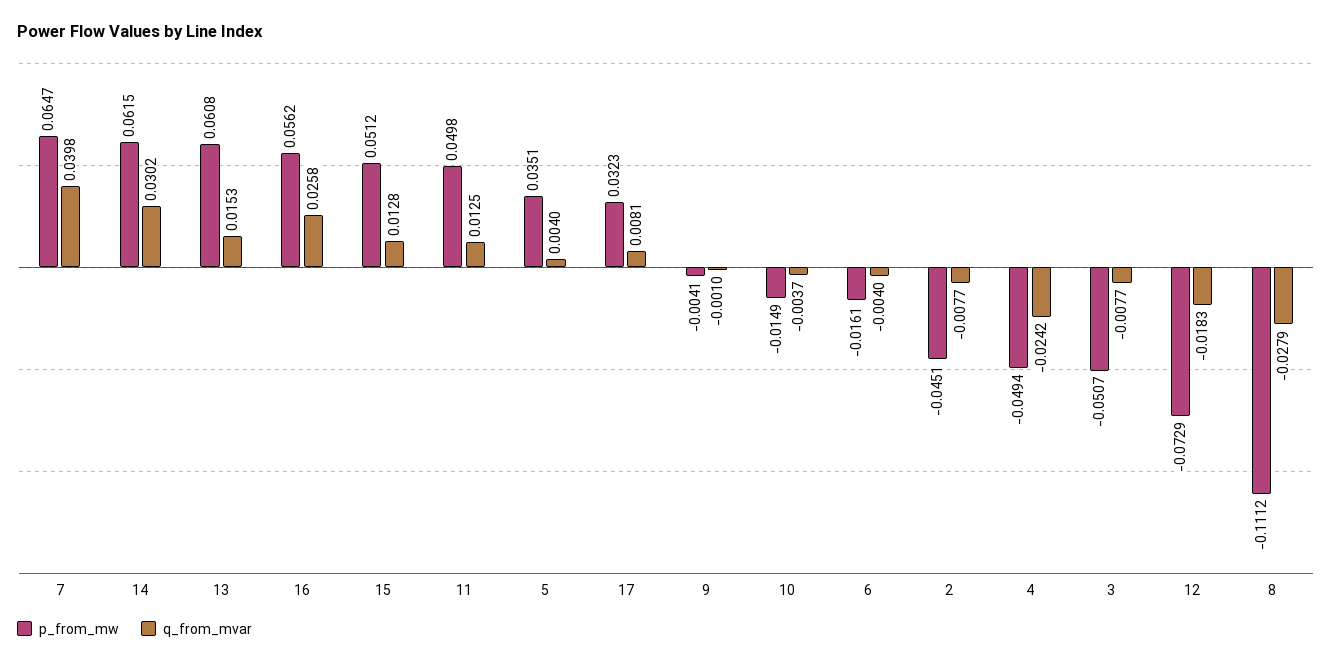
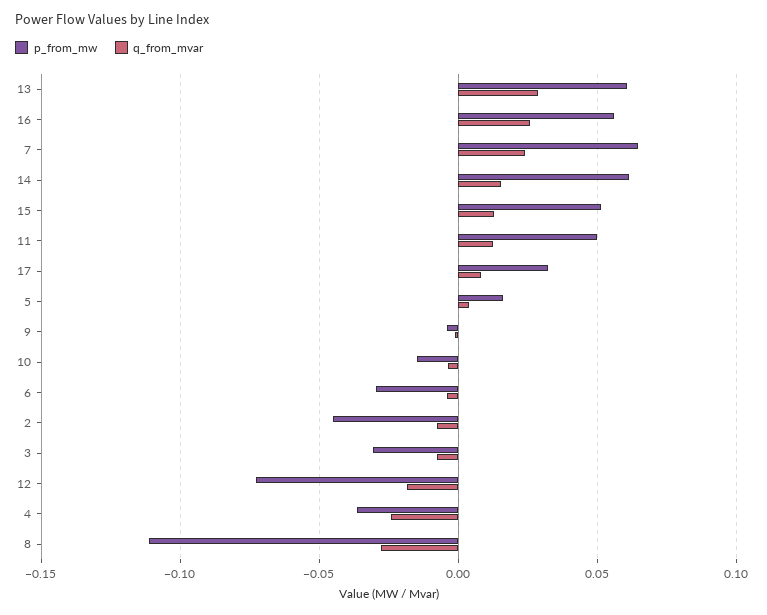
q_from_mvar, 7: 0.0398 -> 0.025
q_from_mvar, 14: 0.0302 -> 0.015
q_from_mvar, 13: 0.0153 -> 0.03
p_from_mw, 5: 0.0351 -> 0.015
p_from_mw, 6: -0.0161 -> -0.03
p_from_mw, 4: -0.0494 -> -0.035
p_from_mw, 3: -0.0507 -> -0.03

